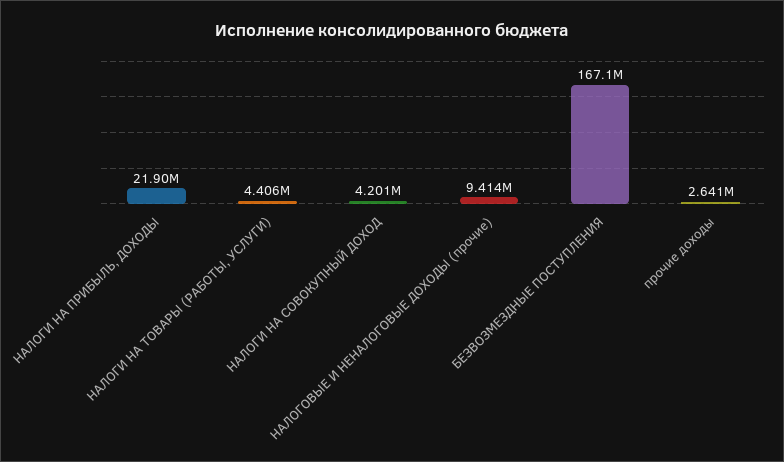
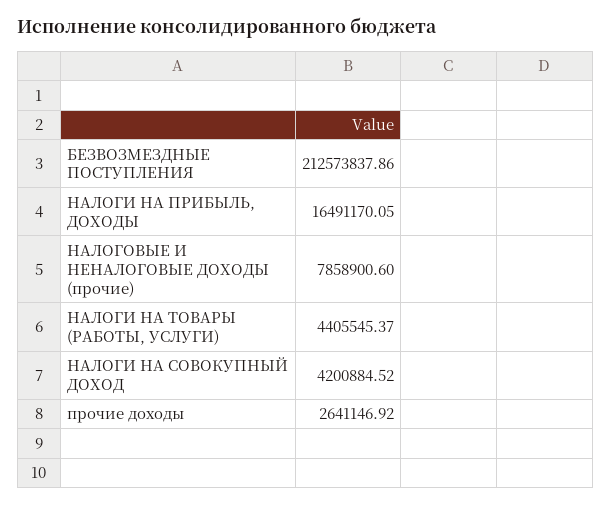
НАЛОГИ НА ПРИБЫЛЬ, ДОХОДЫ: 21900000 -> 16491170.05
НАЛОГОВЫЕ И НЕНАЛОГОВЫЕ ДОХОДЫ (прочие): 9414000 -> 7858900.6
БЕЗВОЗМЕЗДНЫЕ ПОСТУПЛЕНИЯ: 167100000 -> 212573837.86

